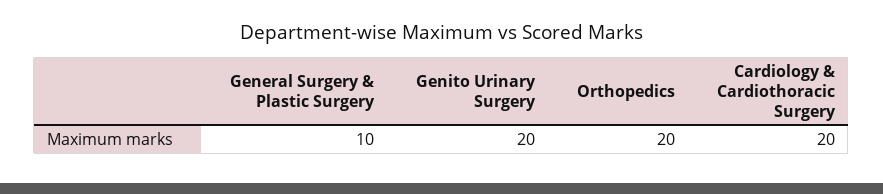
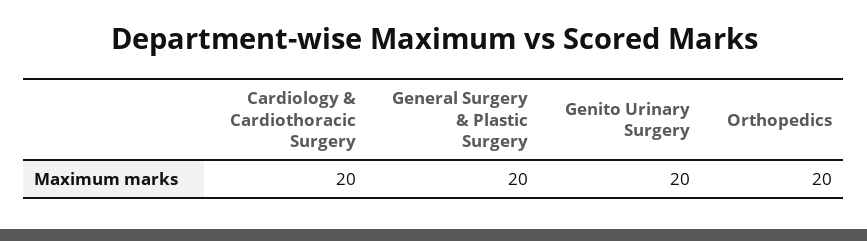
General Surgery & Plastic Surgery: 10 -> 20

